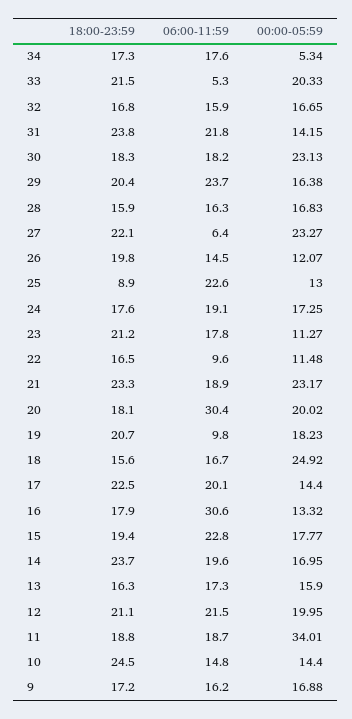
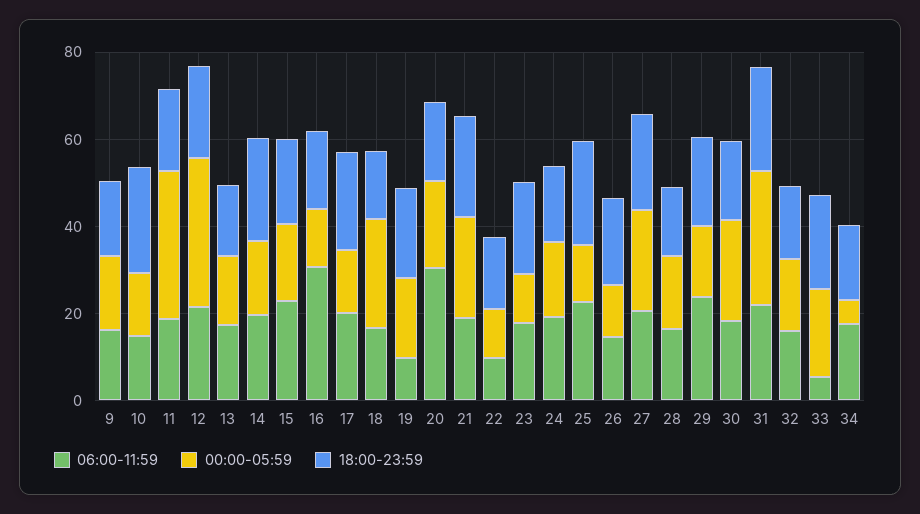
00:00-05:59, 31: 14.15 -> 30
06:00-11:59, 27: 6.4 -> 20
18:00-23:59, 25: 8.9 -> 25
00:00-05:59, 12: 19.95 -> 35

